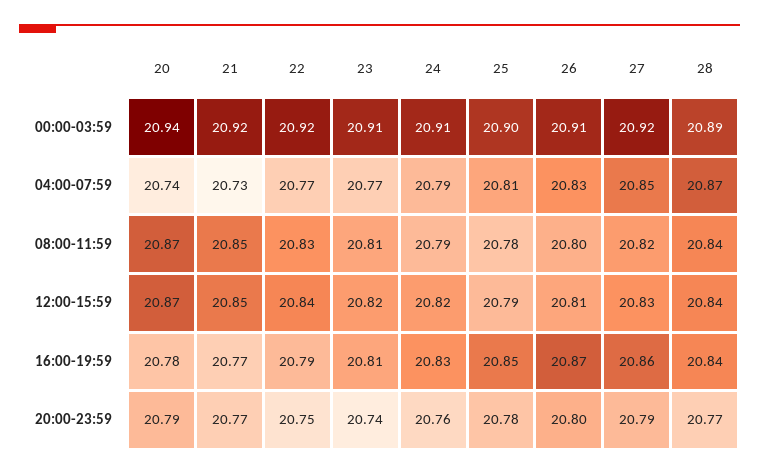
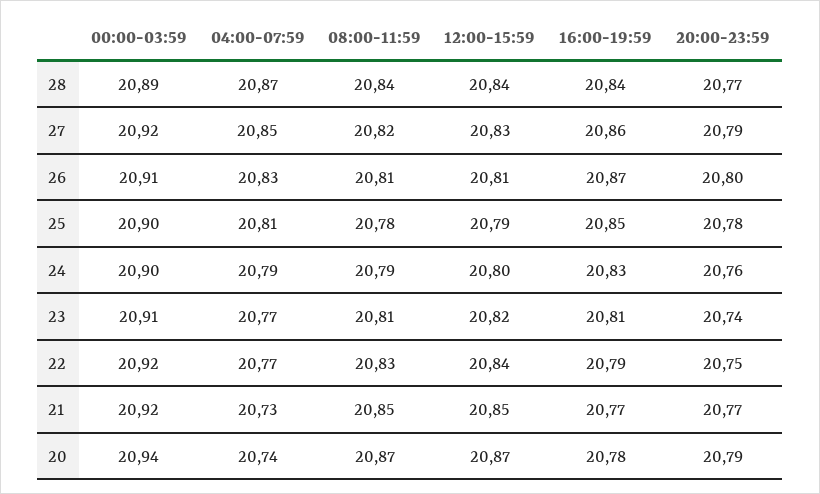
24, 00:00-03:59: 20.91 -> 20.9
26, 08:00-11:59: 20.8 -> 20.81
24, 12:00-15:59: 20.82 -> 20.8

